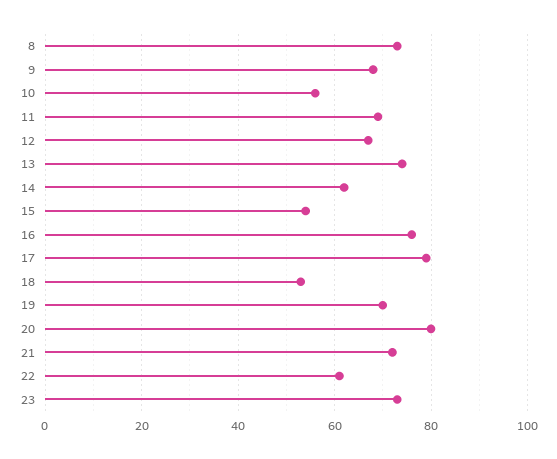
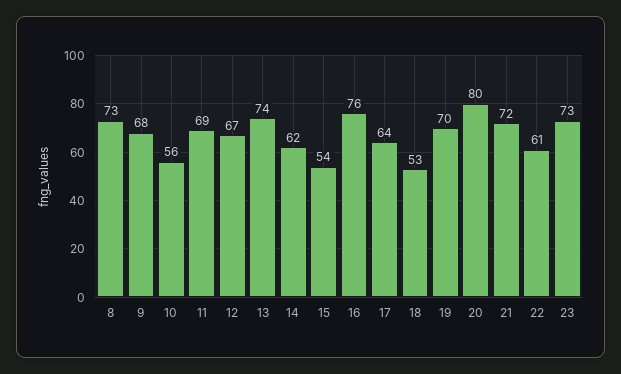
17: 80 -> 64

